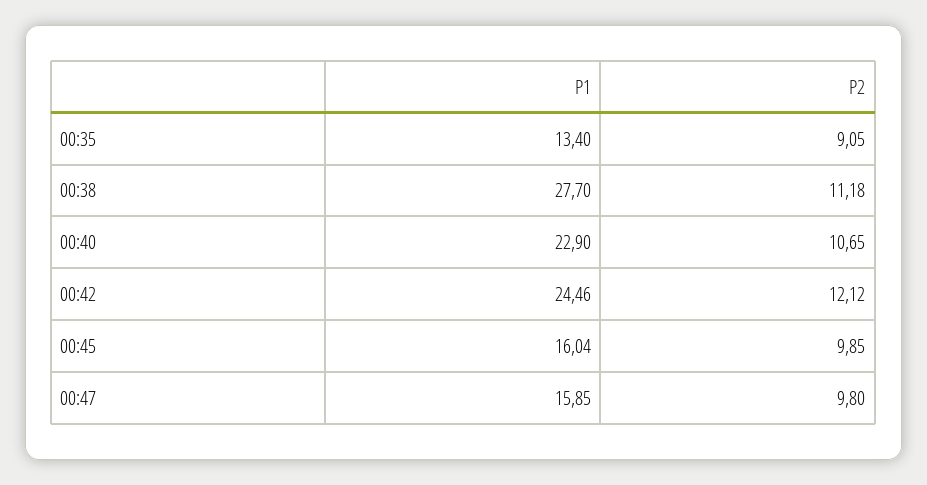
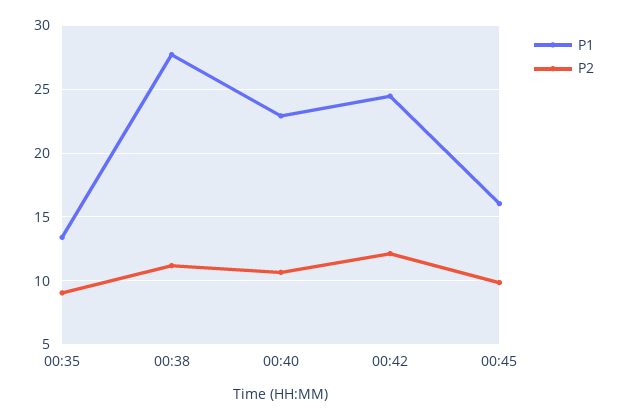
P1, 00:47: 15.85 -> none
P2, 00:47: 9.8 -> none

